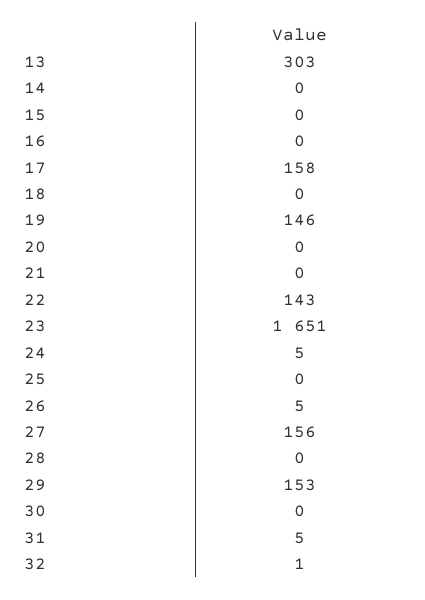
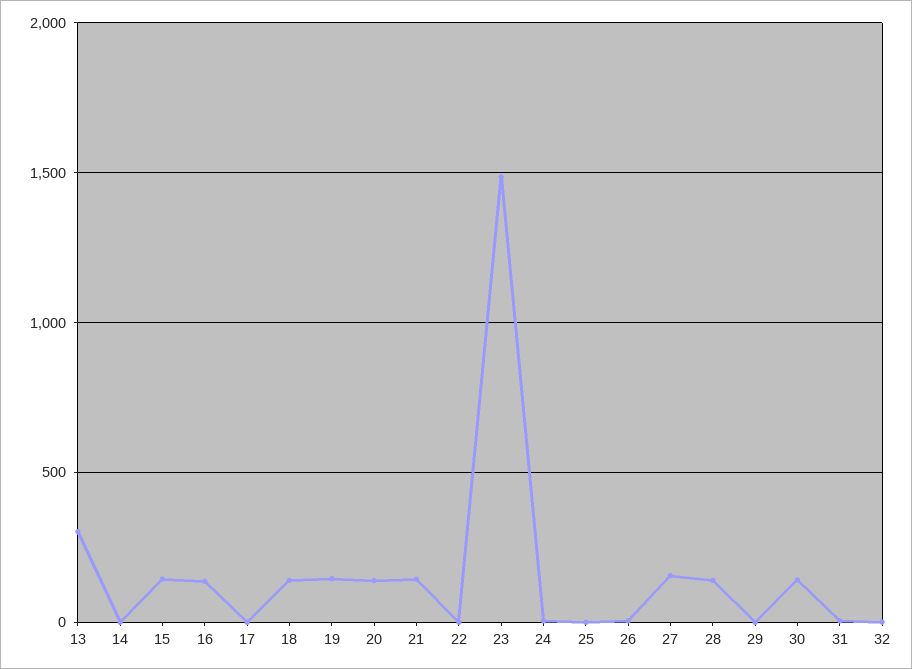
15: 0 -> 150
16: 0 -> 150
17: 158 -> 0
18: 0 -> 150
20: 0 -> 150
21: 0 -> 150
22: 143 -> 0
23: 1651 -> 1500
28: 0 -> 150
29: 153 -> 0
30: 0 -> 150

